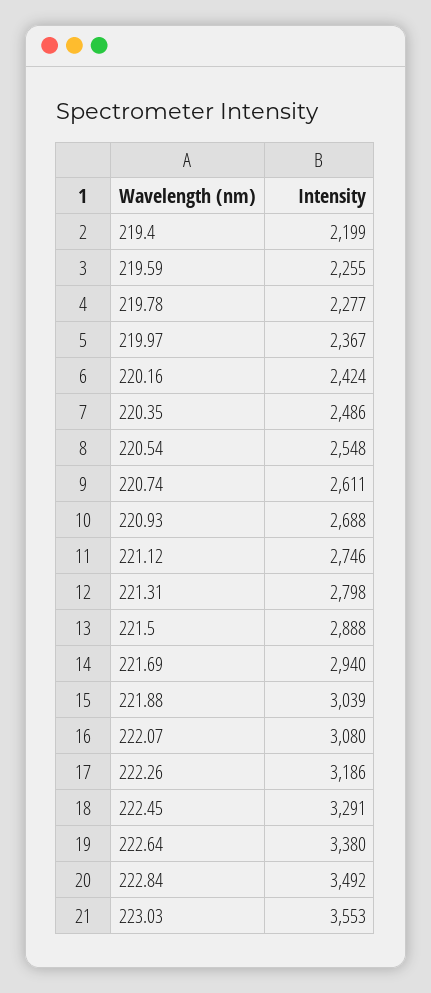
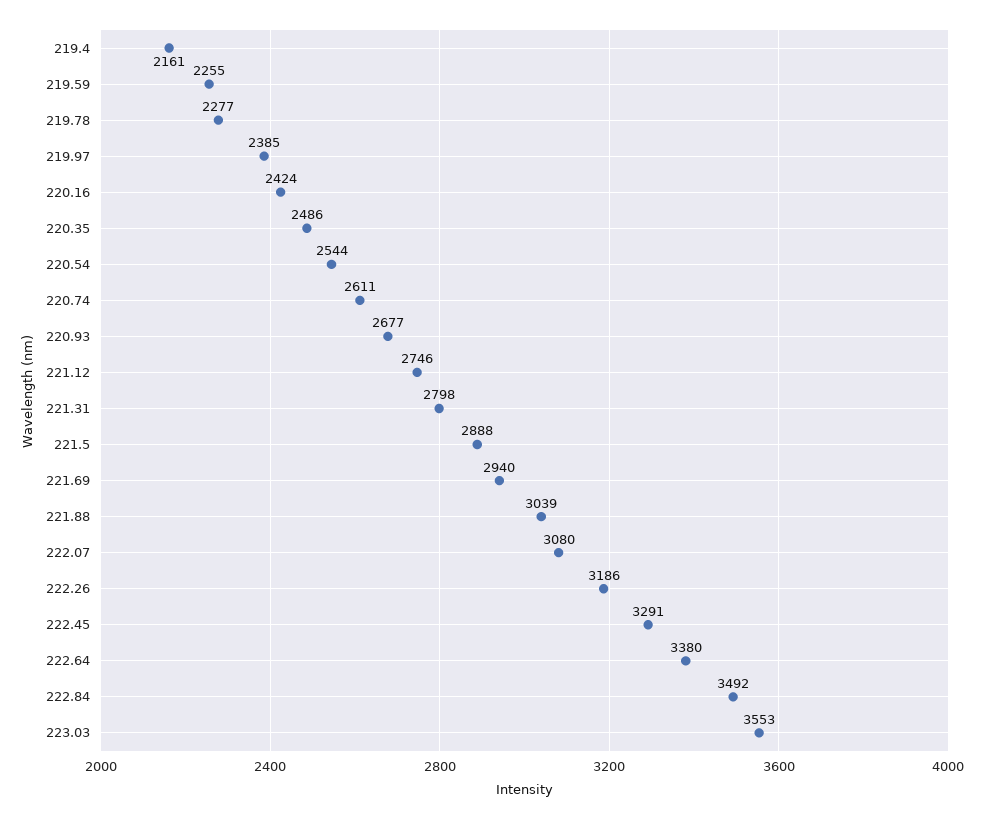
219.4: 2199 -> 2161
219.97: 2367 -> 2385
220.54: 2548 -> 2544
220.93: 2688 -> 2677

